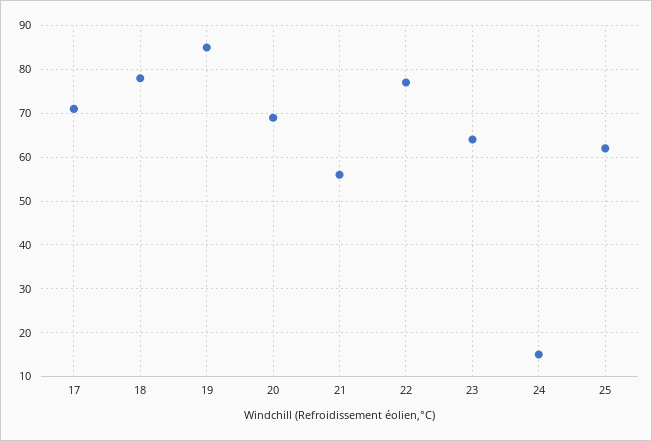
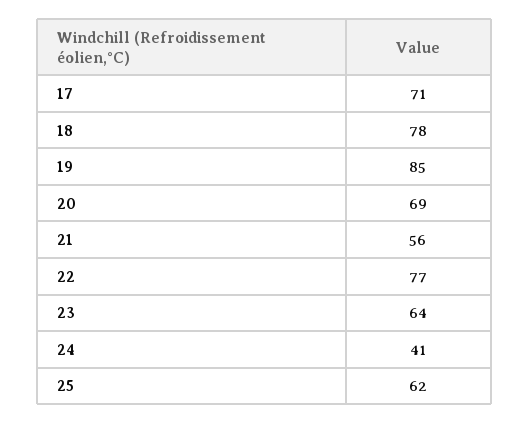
24: 15 -> 41

